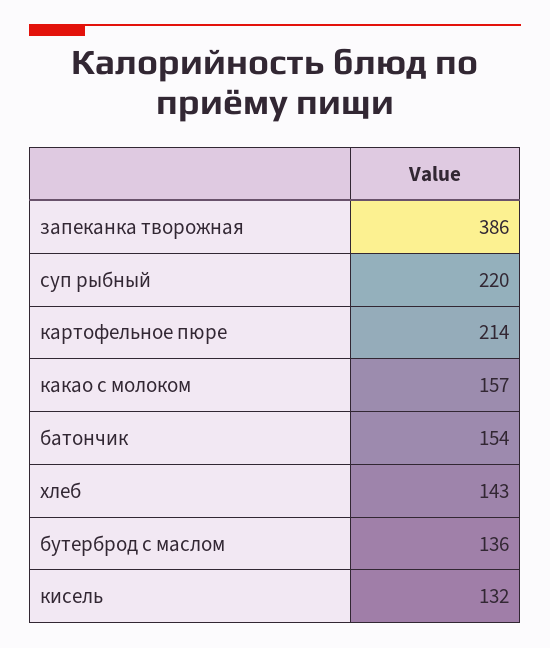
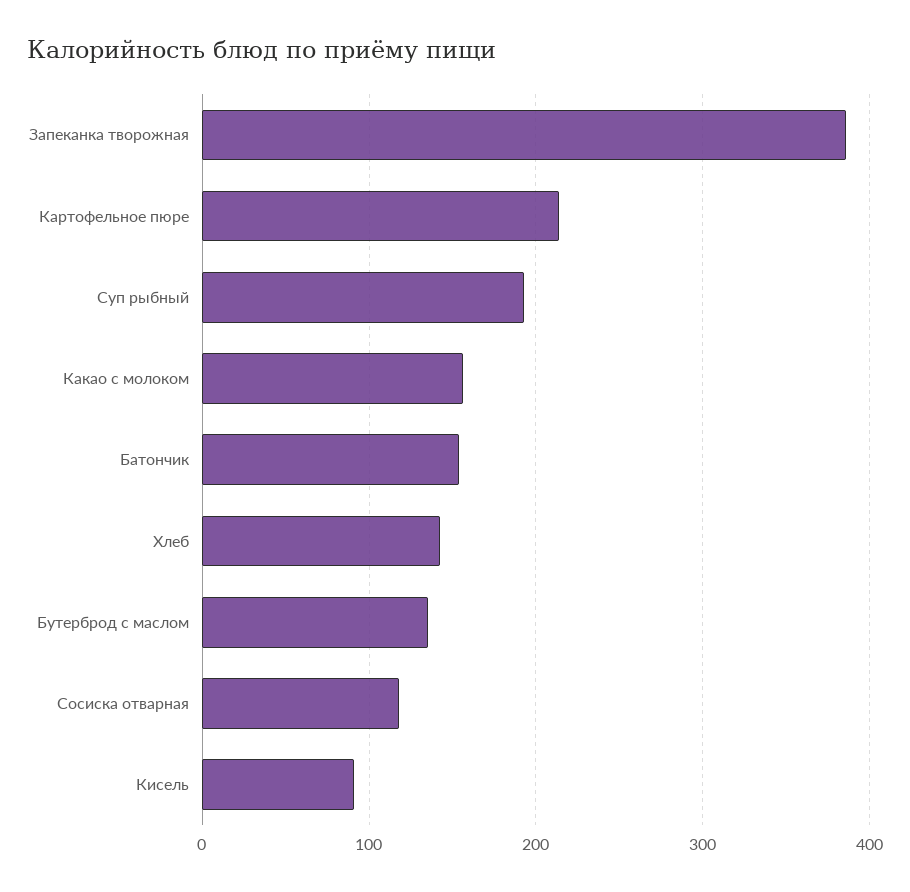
суп рыбный: 220 -> 190
кисель: 132 -> 90
Сосиска отварная: none -> 120

